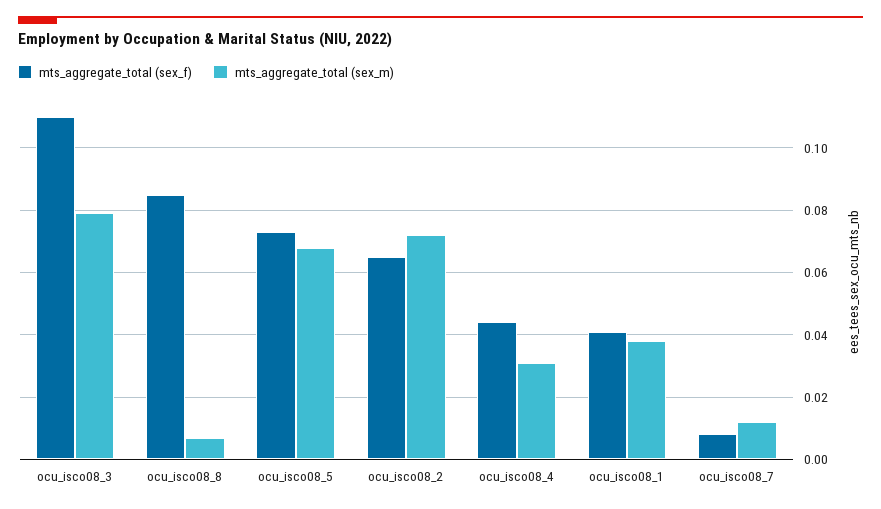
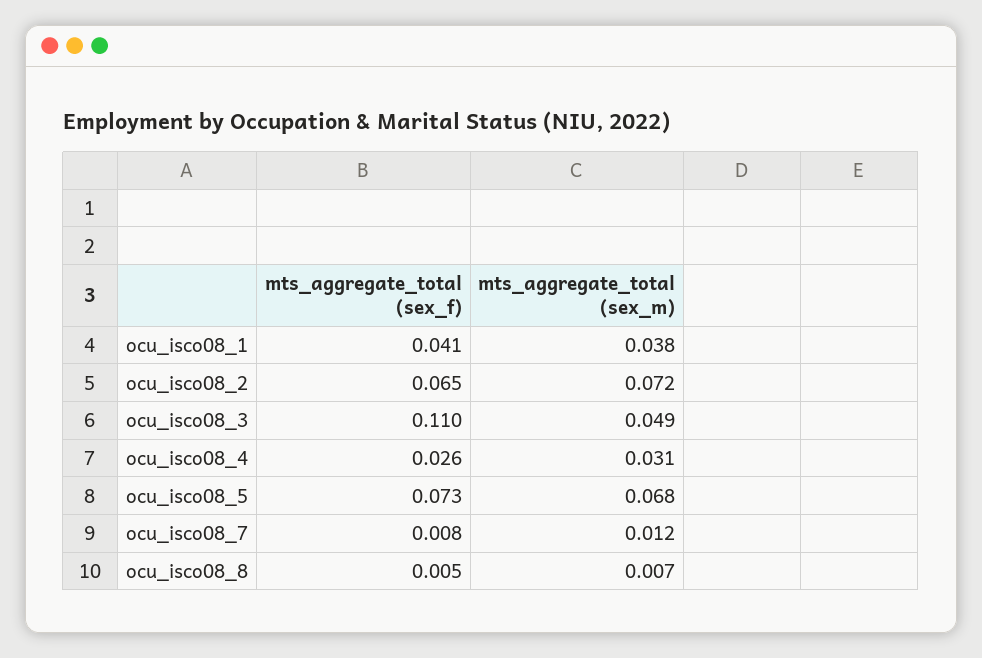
mts_aggregate_total (sex_m), ocu_isco08_3: 0.08 -> 0.049
mts_aggregate_total (sex_f), ocu_isco08_8: 0.085 -> 0.005
mts_aggregate_total (sex_f), ocu_isco08_4: 0.045 -> 0.026

